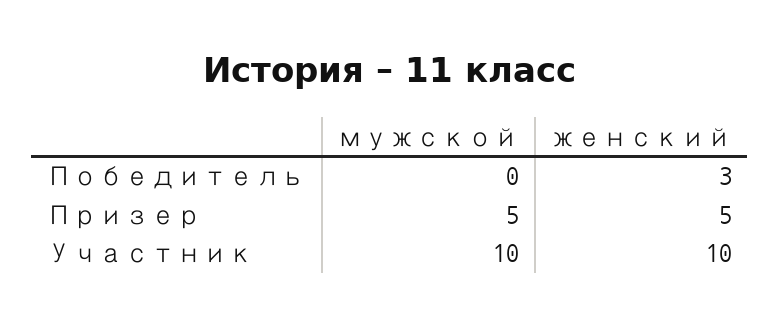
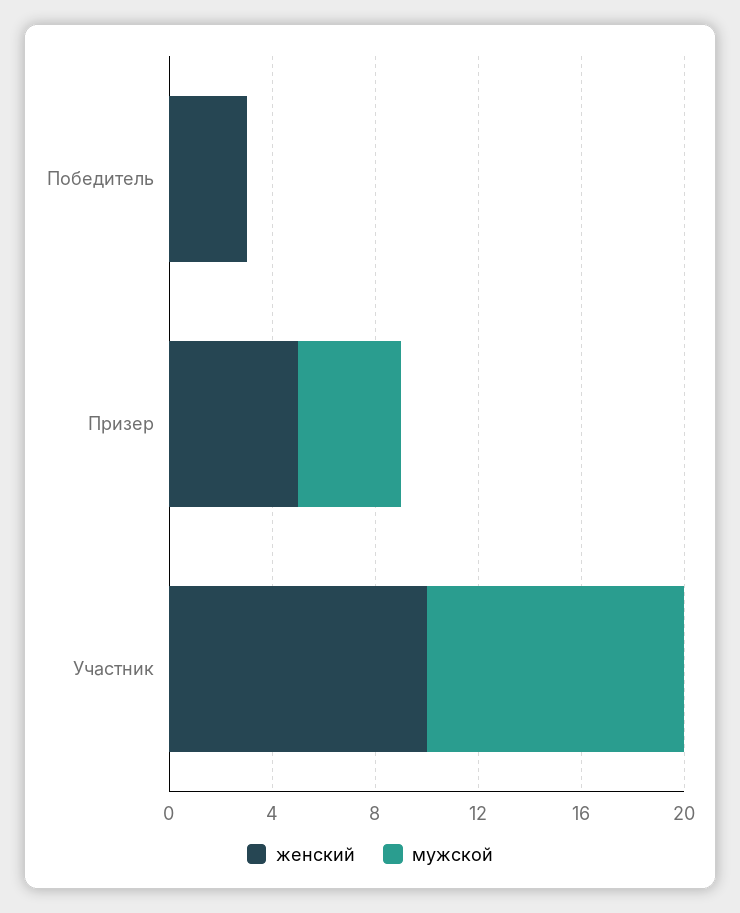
мужской, Призер: 5 -> 4

